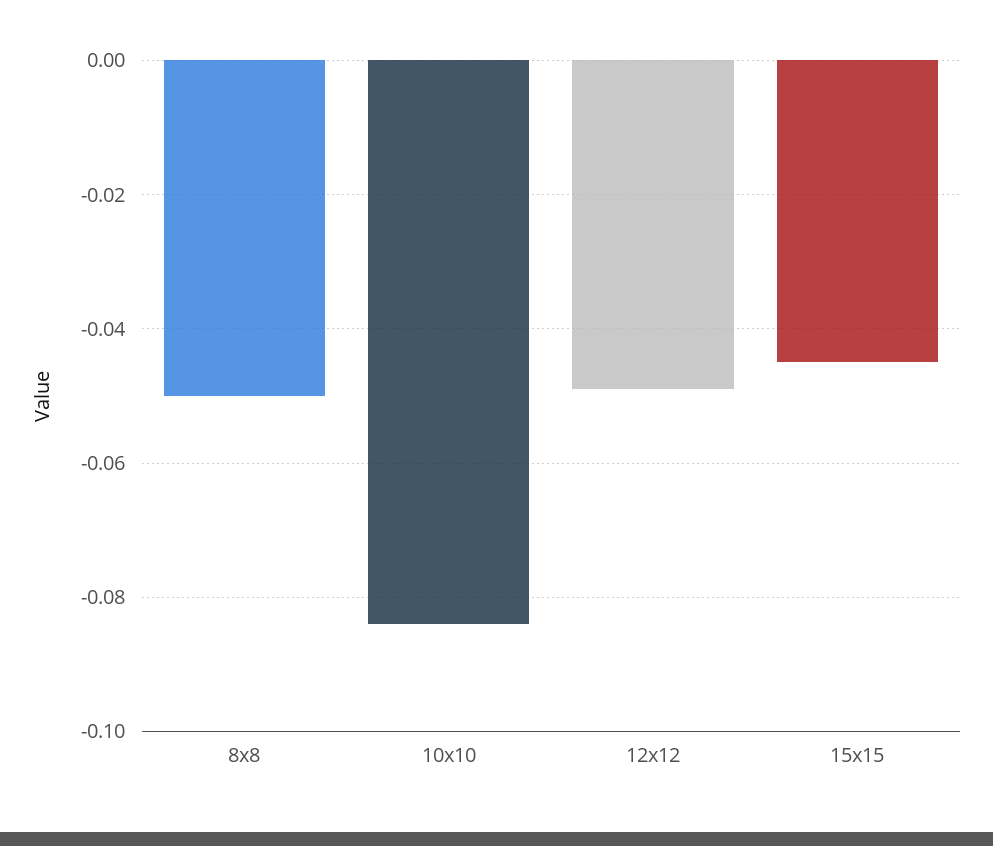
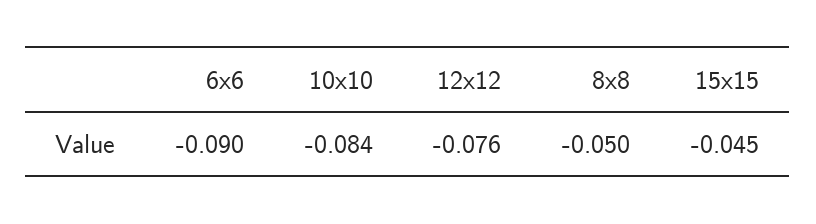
12x12: -0.05 -> -0.076
6x6: none -> -0.09

